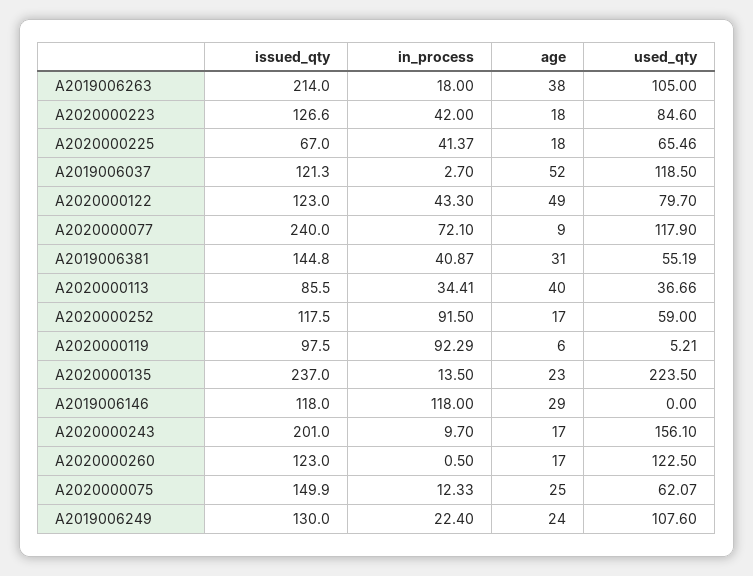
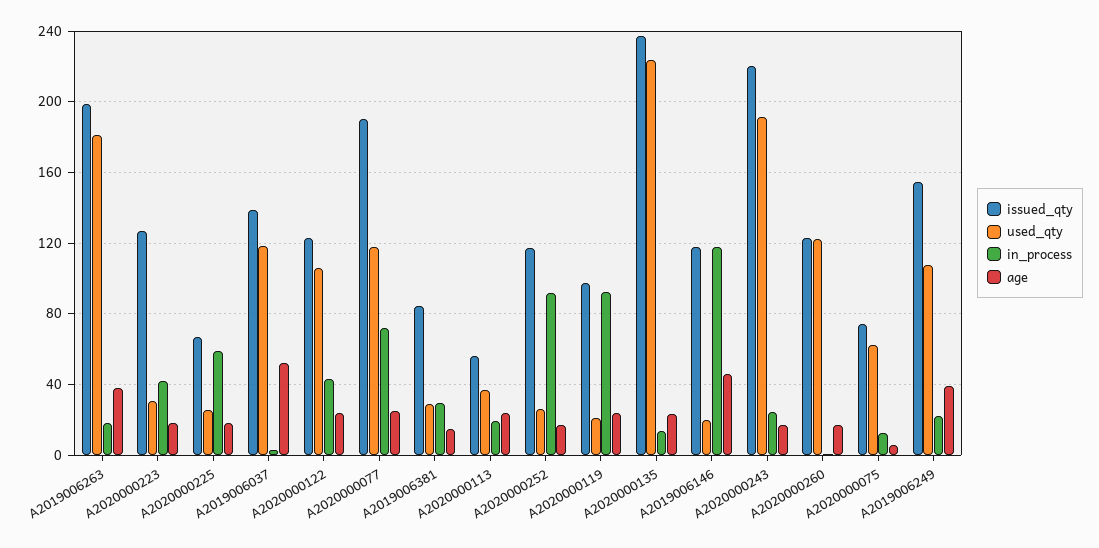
issued_qty, A2019006263: 214 -> 200
used_qty, A2019006263: 105 -> 180
used_qty, A2020000223: 84.6 -> 30
in_process, A2020000225: 41.37 -> 60
used_qty, A2020000225: 65.46 -> 25
issued_qty, A2019006037: 121.3 -> 140
age, A2020000122: 49 -> 25
used_qty, A2020000122: 79.7 -> 105
issued_qty, A2020000077: 240 -> 190
age, A2020000077: 9 -> 25
issued_qty, A2019006381: 144.8 -> 85
in_process, A2019006381: 40.87 -> 30
age, A2019006381: 31 -> 15
used_qty, A2019006381: 55.19 -> 30
issued_qty, A2020000113: 85.5 -> 55
in_process, A2020000113: 34.41 -> 20
age, A2020000113: 40 -> 25
used_qty, A2020000252: 59 -> 25
age, A2020000119: 6 -> 25
used_qty, A2020000119: 5.21 -> 20
age, A2019006146: 29 -> 45
used_qty, A2019006146: 0 -> 20
issued_qty, A2020000243: 201 -> 220
in_process, A2020000243: 9.7 -> 25
used_qty, A2020000243: 156.1 -> 190
issued_qty, A2020000075: 149.9 -> 75
age, A2020000075: 25 -> 5
issued_qty, A2019006249: 130 -> 155
age, A2019006249: 24 -> 40

